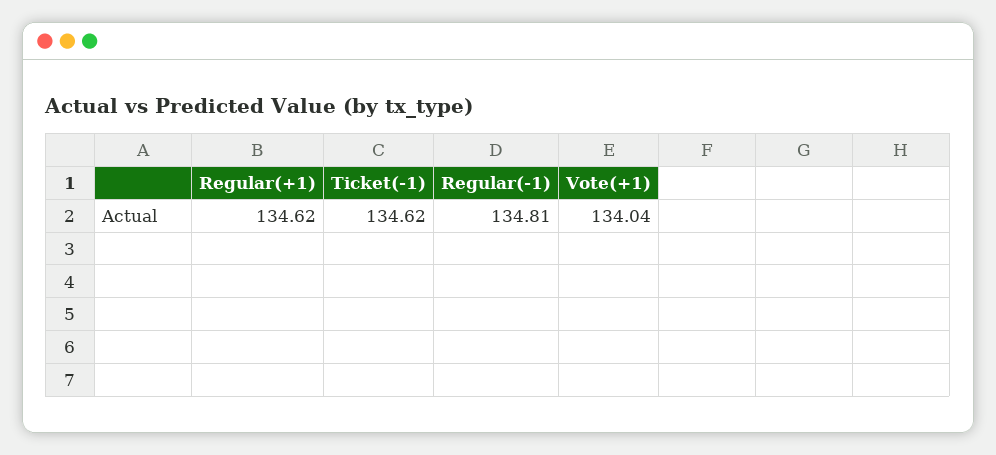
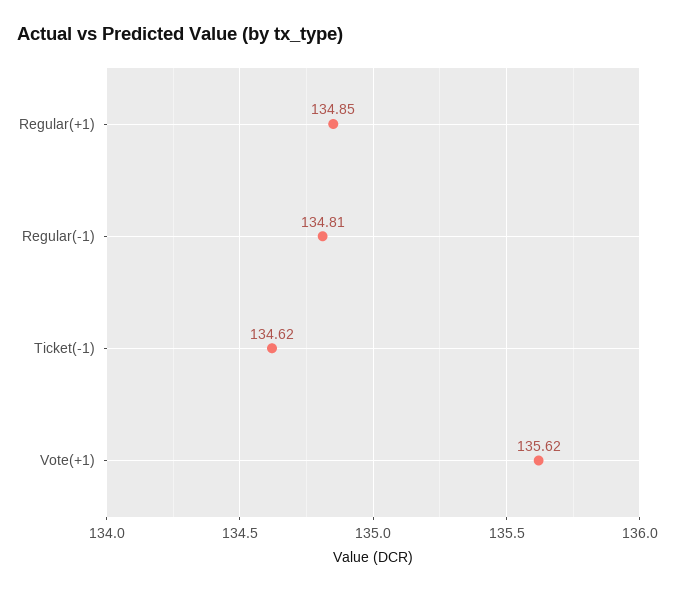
Regular(+1): 134.62 -> 134.85
Vote(+1): 134.04 -> 135.62

